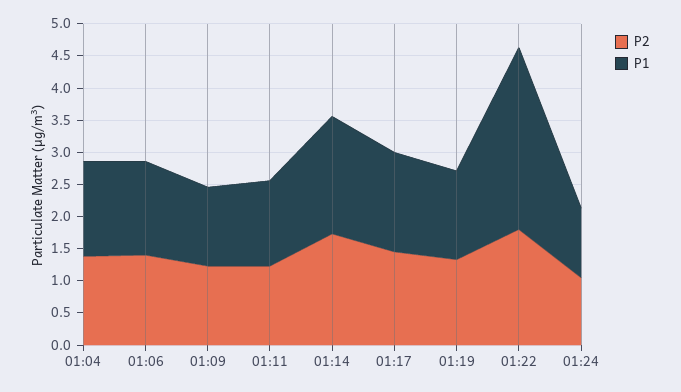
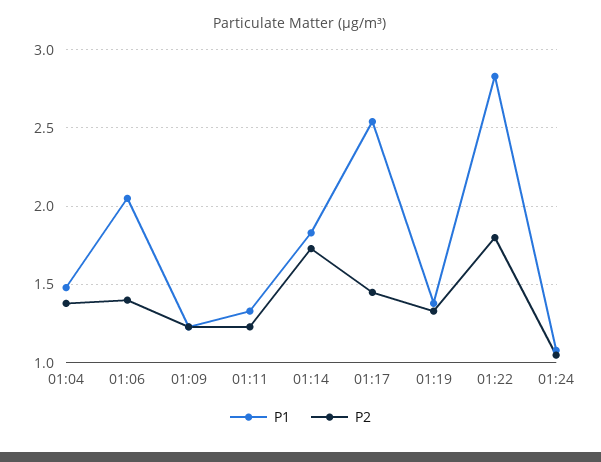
P1, 01:06: 1.5 -> 2.05
P1, 01:17: 1.5 -> 2.55

